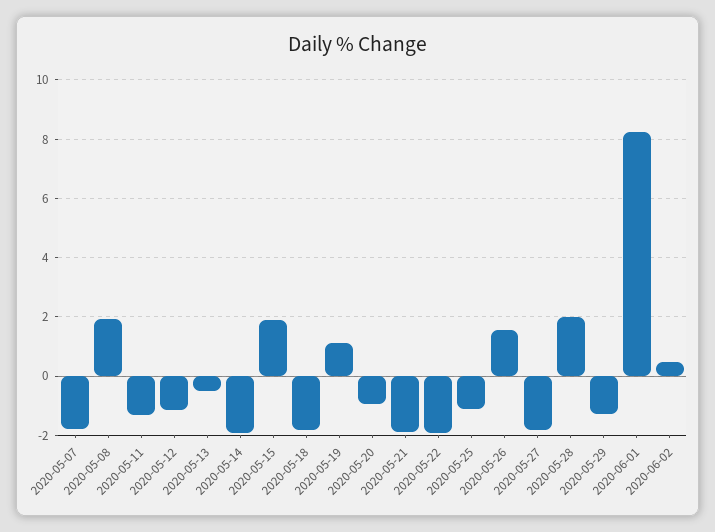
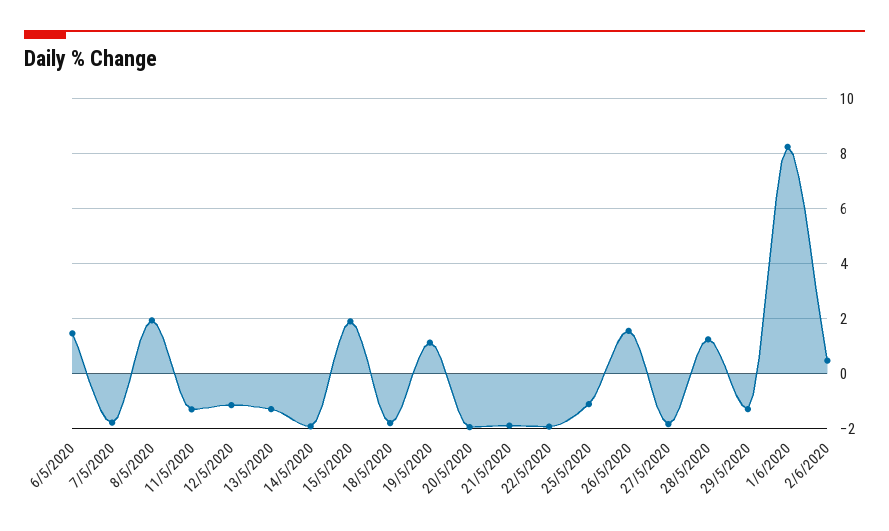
2020-05-13: -0.5 -> -1.25
2020-05-20: -1 -> -2
2020-05-28: 2 -> 1.25
6/5/2020: none -> 1.5

